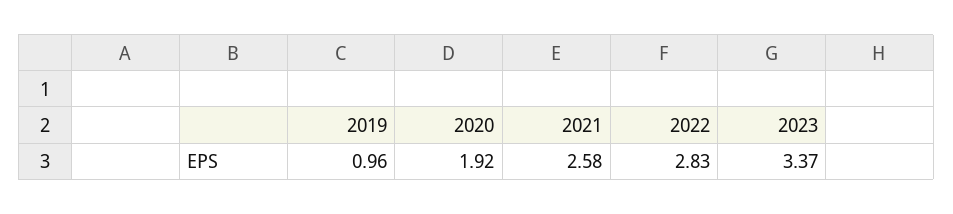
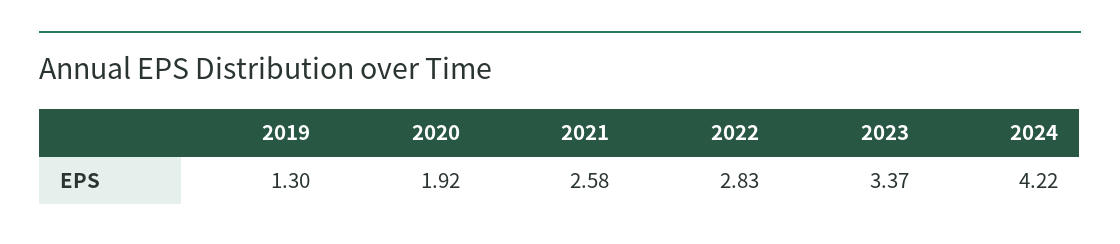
2019: 0.96 -> 1.3
2024: none -> 4.22

